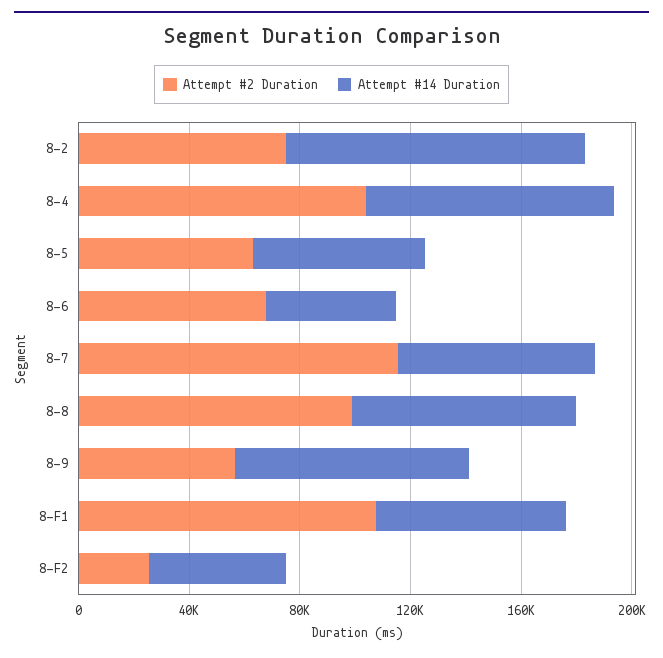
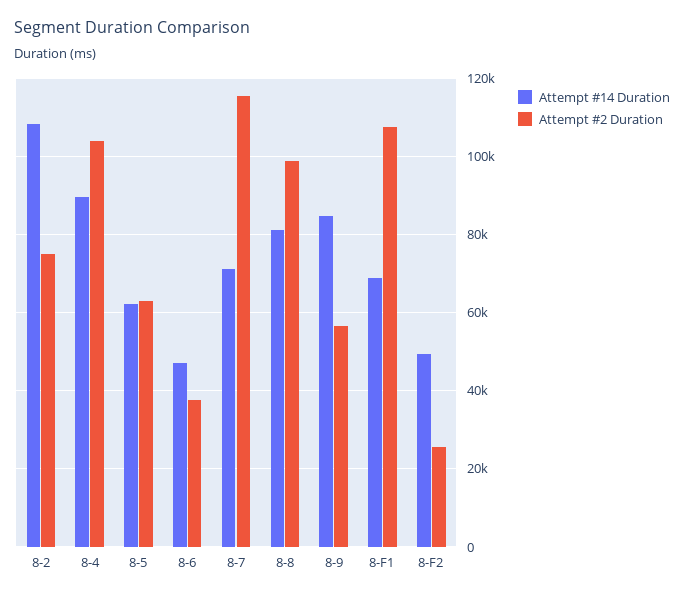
Attempt #2 Duration, 8-6: 70000 -> 38000

